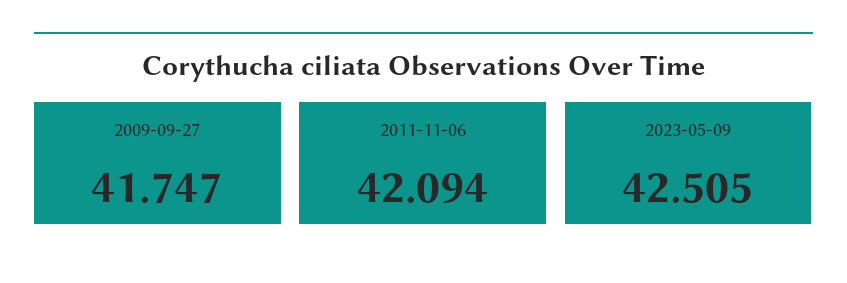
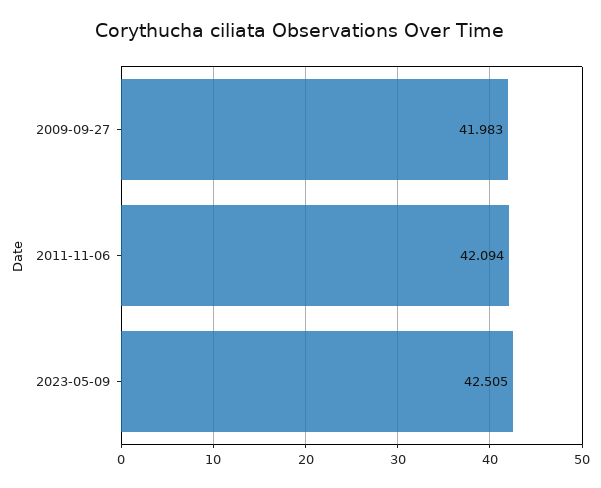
2009-09-27: 41.747 -> 41.983

